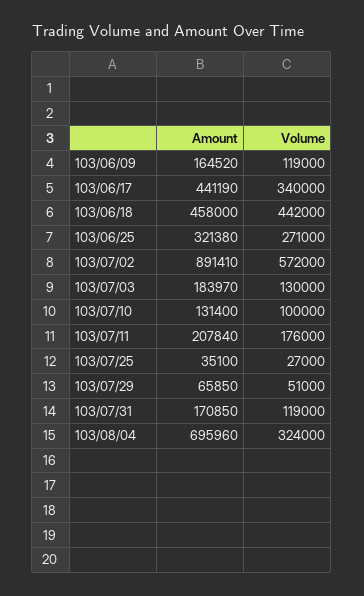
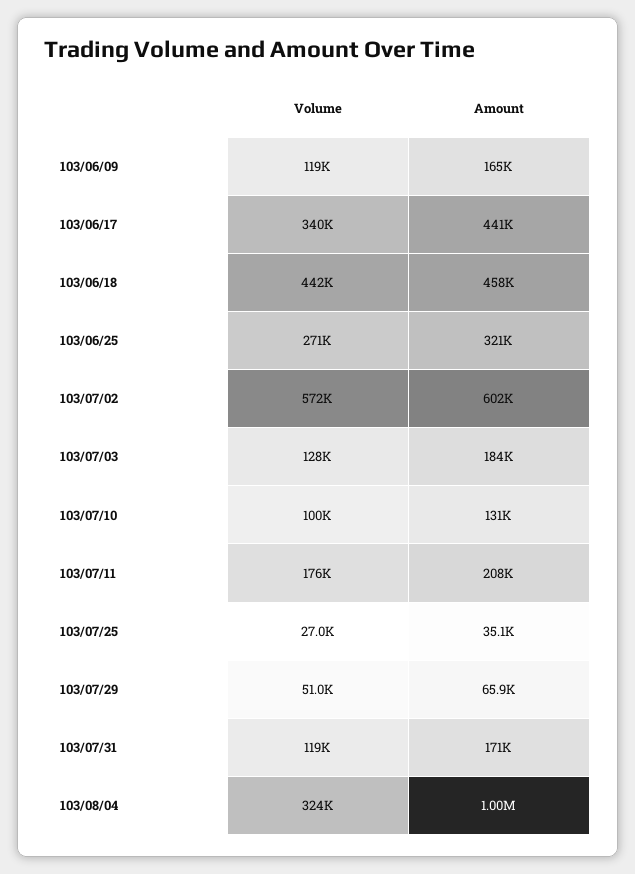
Amount, 103/07/02: 891410 -> 602000
Volume, 103/07/03: 130000 -> 128000
Amount, 103/08/04: 695960 -> 1000000

